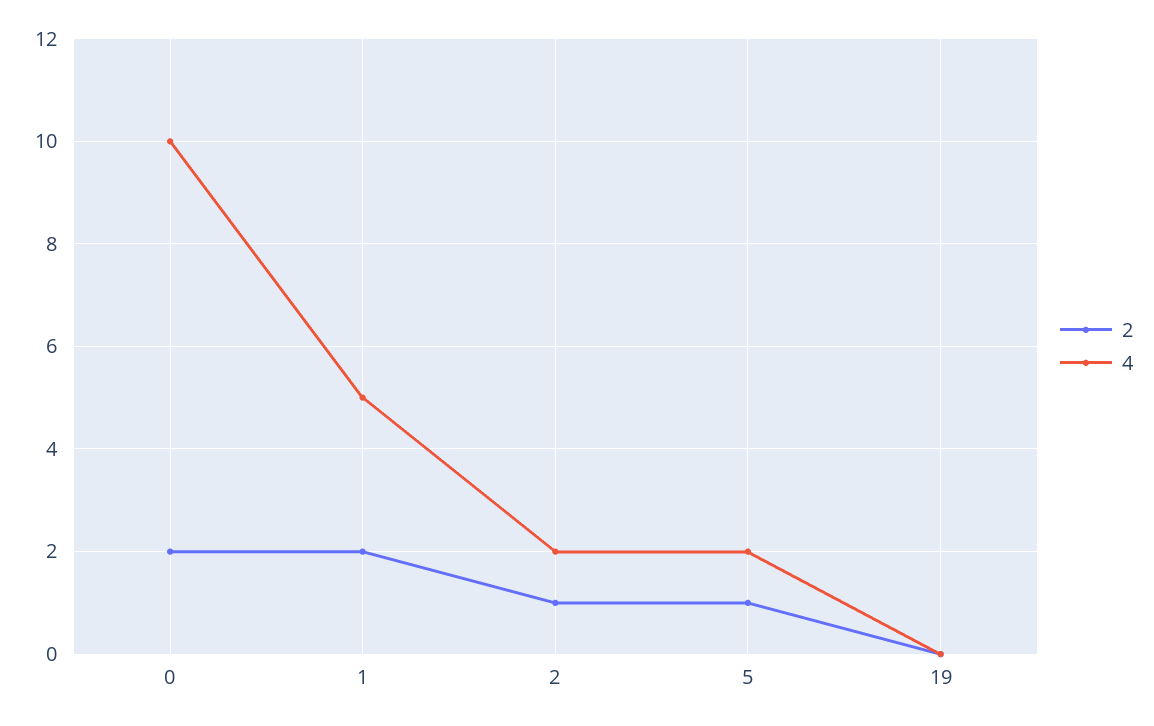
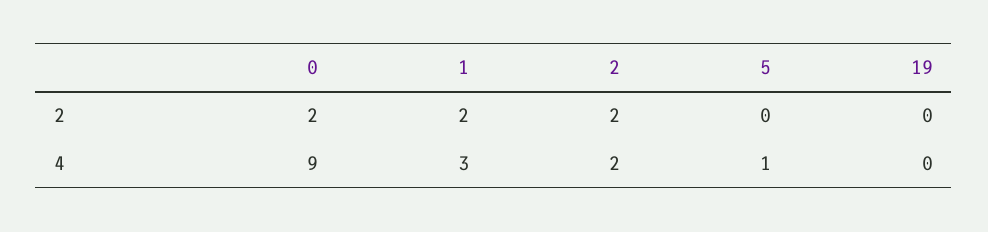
4, 0: 10 -> 9
4, 1: 5 -> 3
2, 2: 1 -> 2
2, 5: 1 -> 0
4, 5: 2 -> 1

